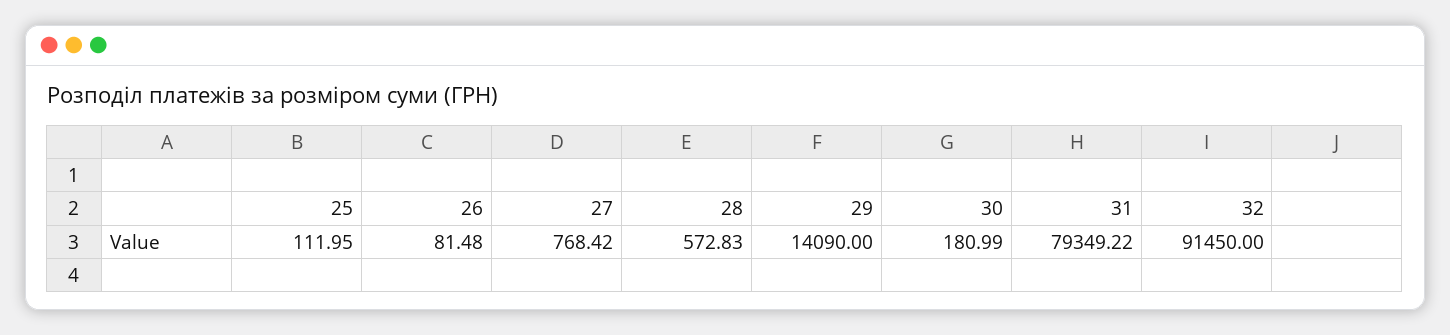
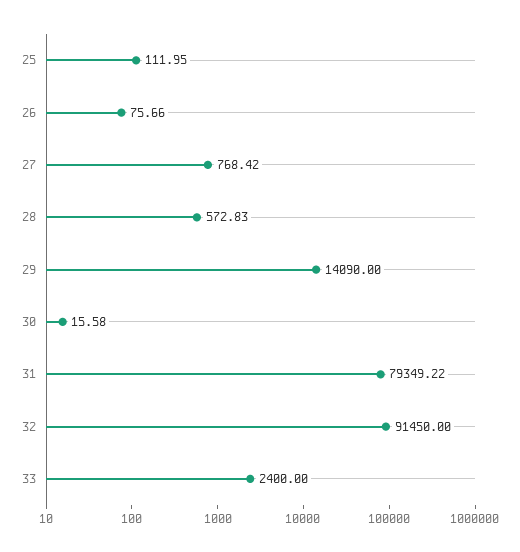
26: 81.48 -> 75.66
30: 180.99 -> 15.58
33: none -> 2400

